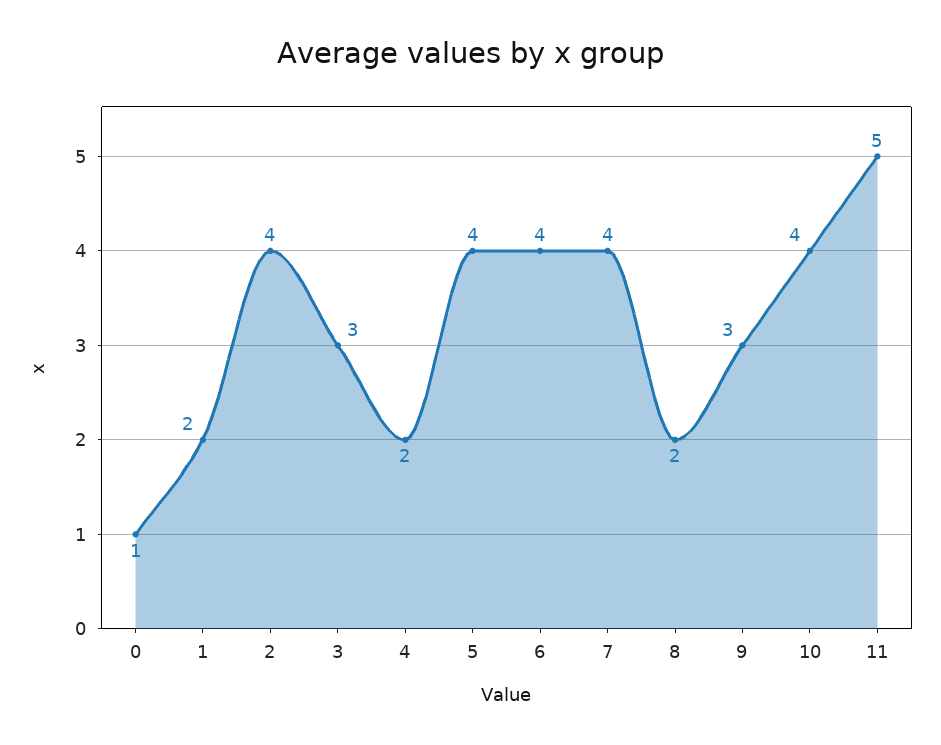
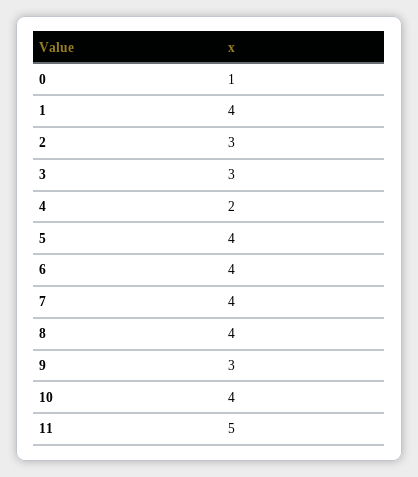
1: 2 -> 4
2: 4 -> 3
8: 2 -> 4

